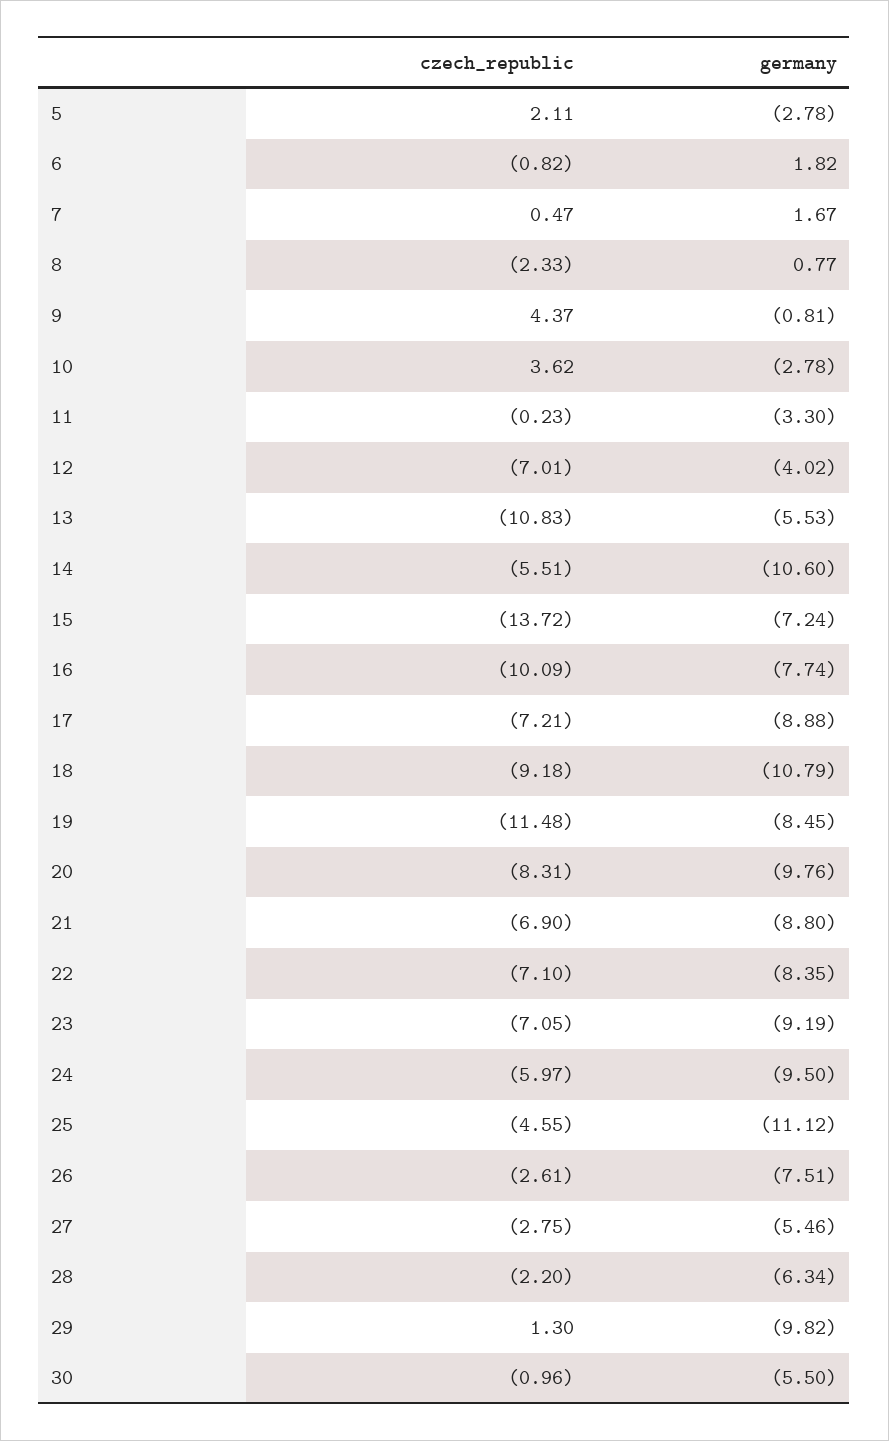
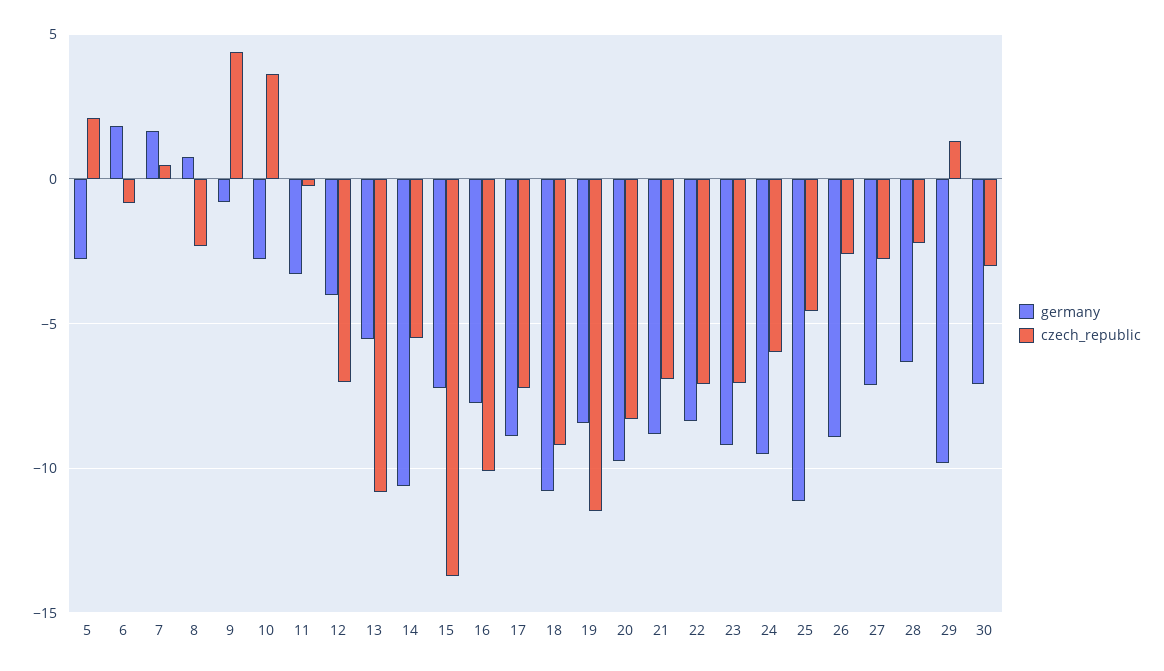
germany, 26: -7.51 -> -9
germany, 27: -5.46 -> -7
czech_republic, 30: -0.96 -> -3
germany, 30: -5.5 -> -7

